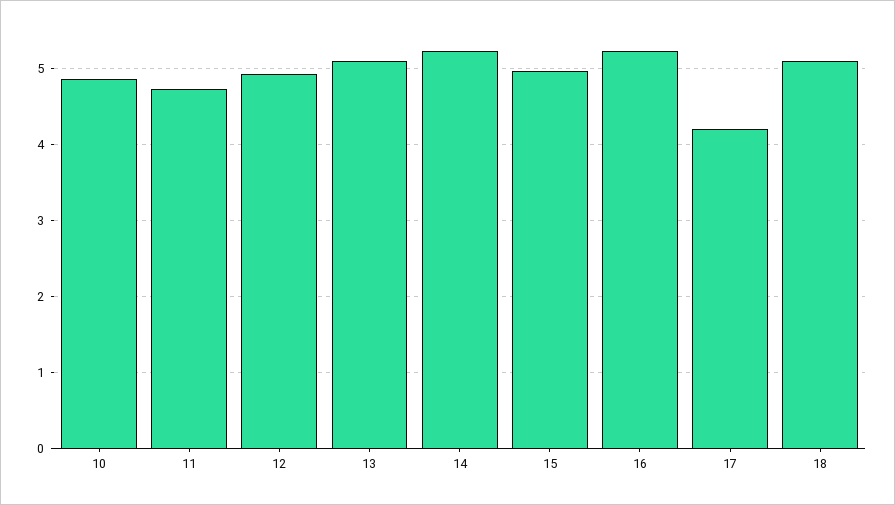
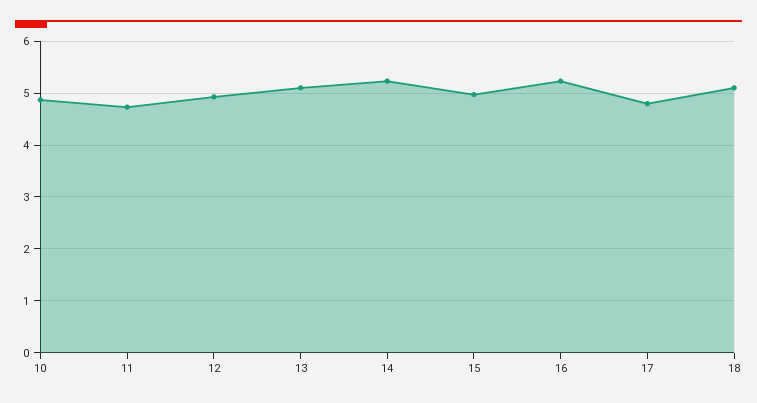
17: 4.2 -> 4.8

